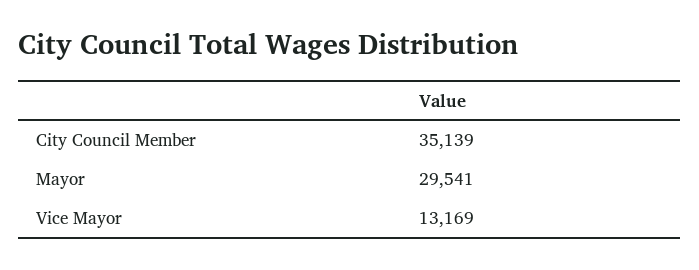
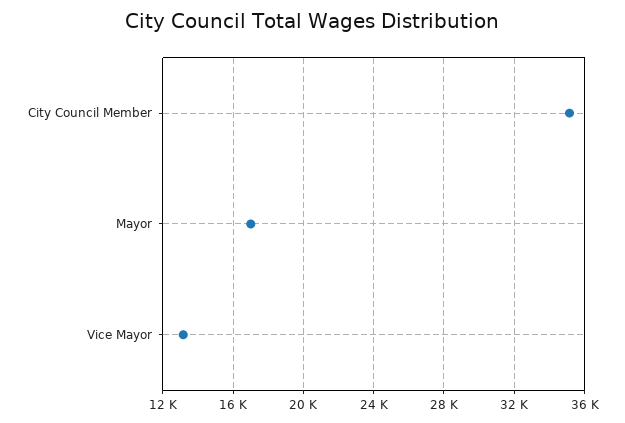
Mayor: 29541 -> 17000

